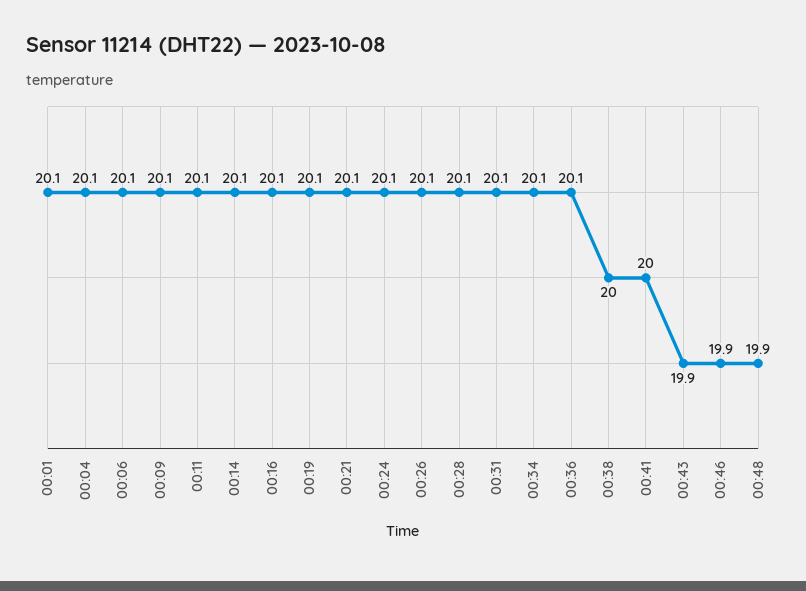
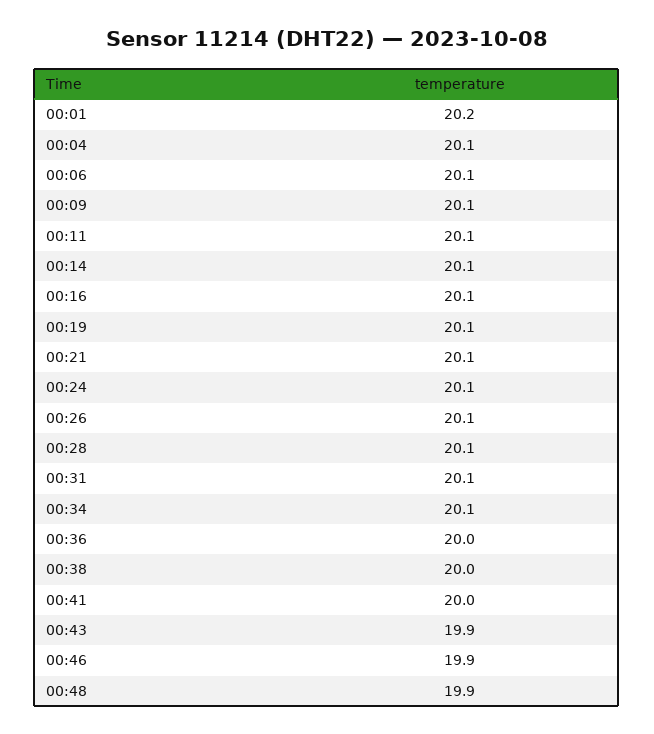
00:01: 20.1 -> 20.2
00:36: 20.1 -> 20

